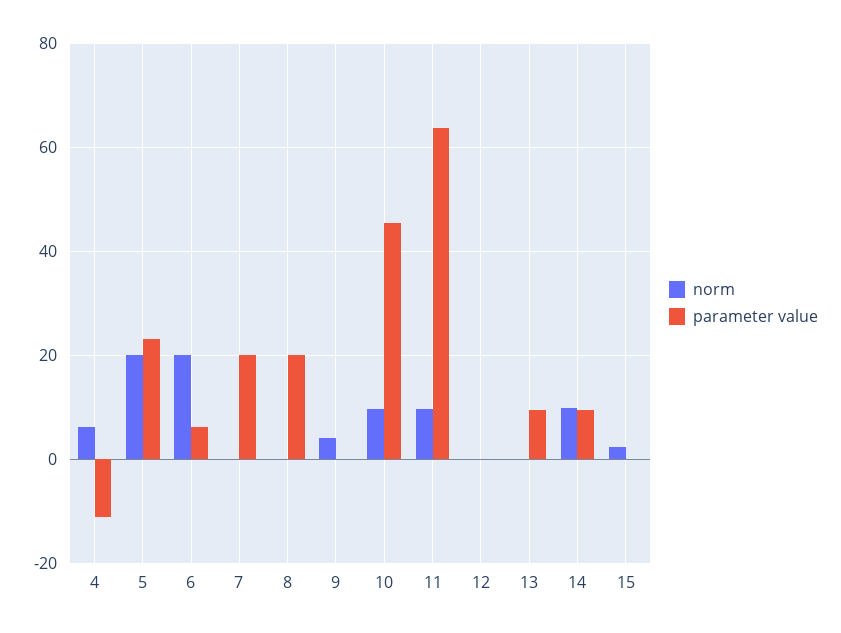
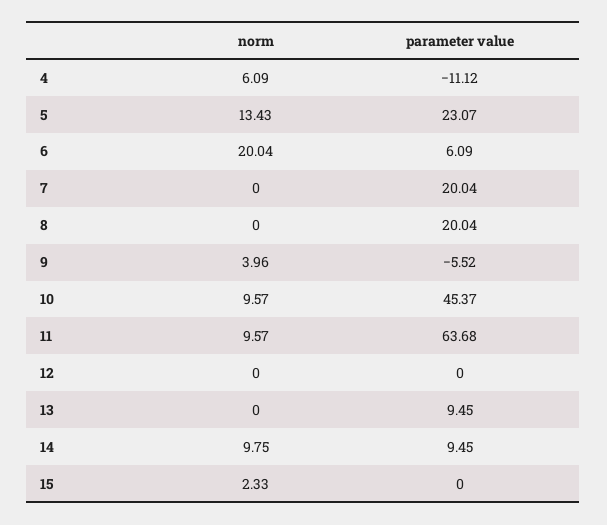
norm, 5: 20 -> 13.43
parameter value, 9: 0 -> -5.52

